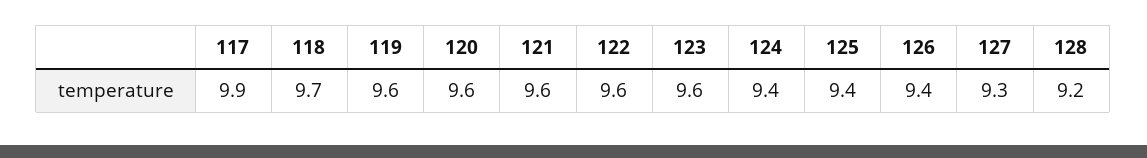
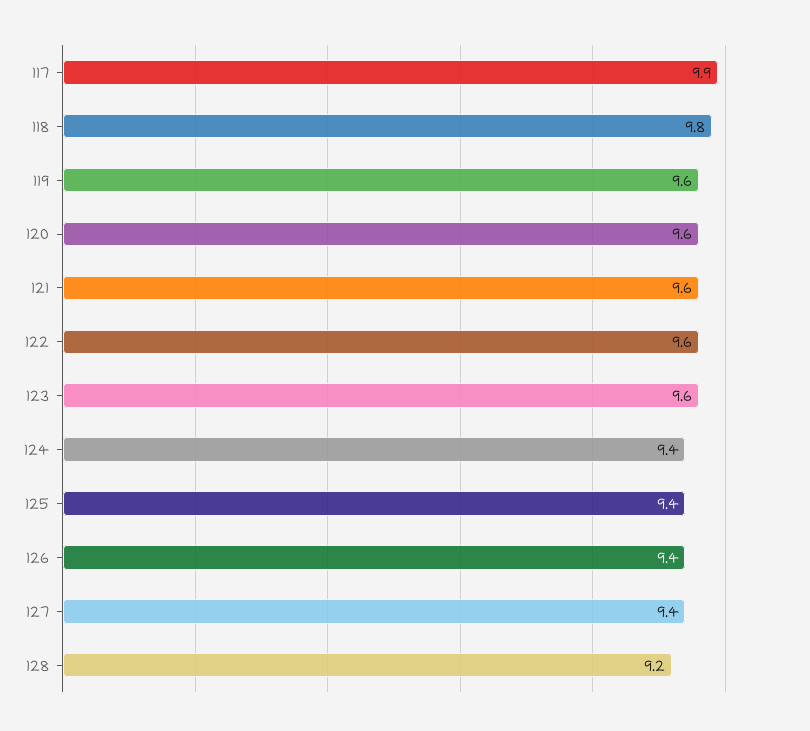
118: 9.7 -> 9.8
127: 9.3 -> 9.4

